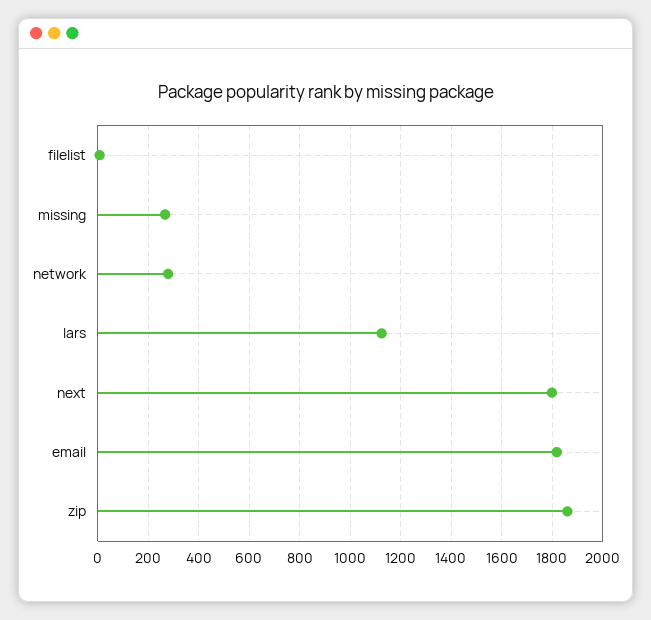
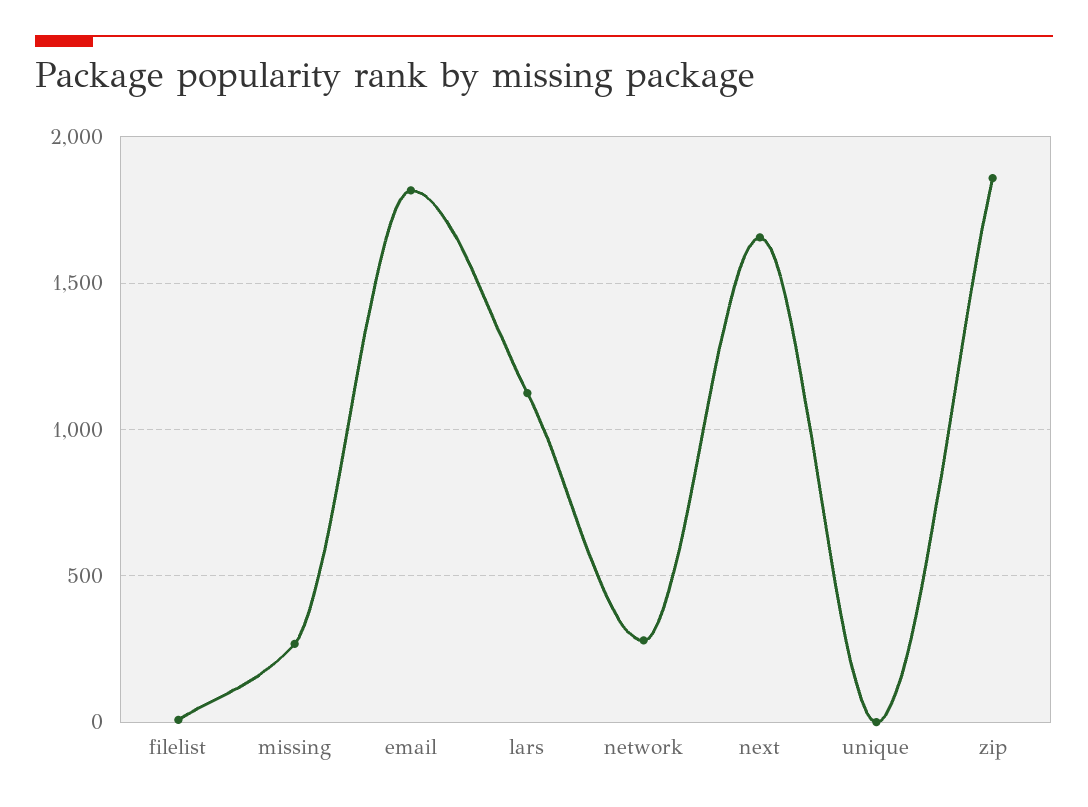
next: 1800 -> 1650
unique: none -> 0

